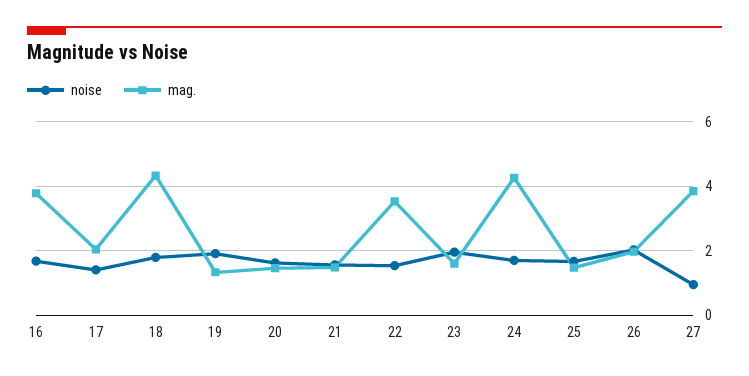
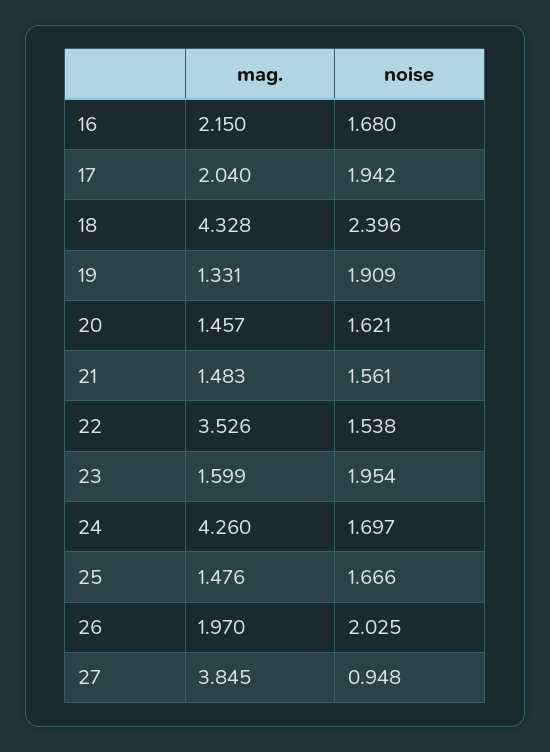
mag., 16: 3.8 -> 2.15
noise, 17: 1.4 -> 1.942
noise, 18: 1.8 -> 2.396

